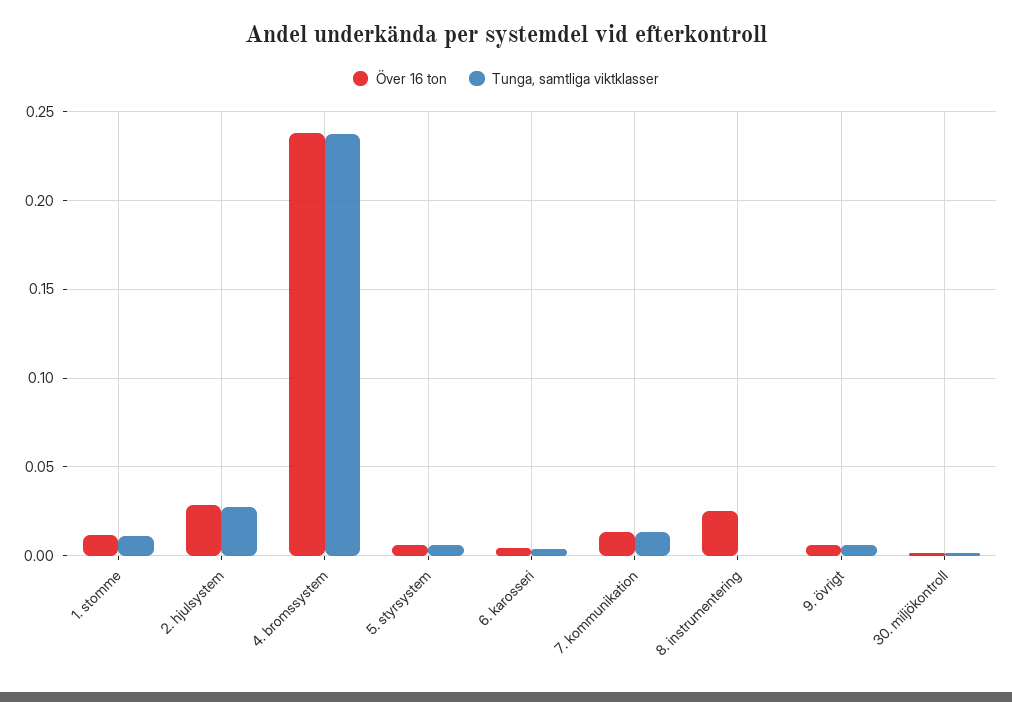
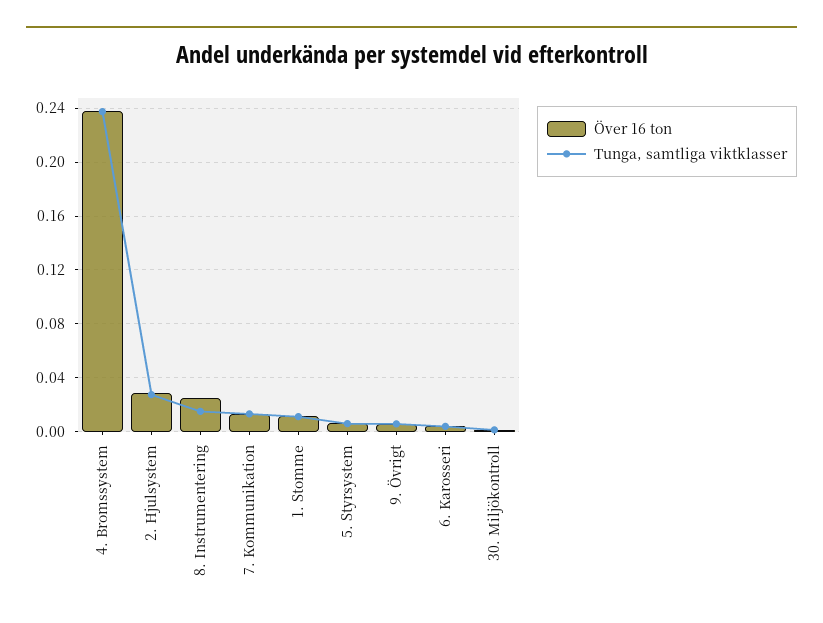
Tunga, samtliga viktklasser, 8. instrumentering: 0 -> 0.015

